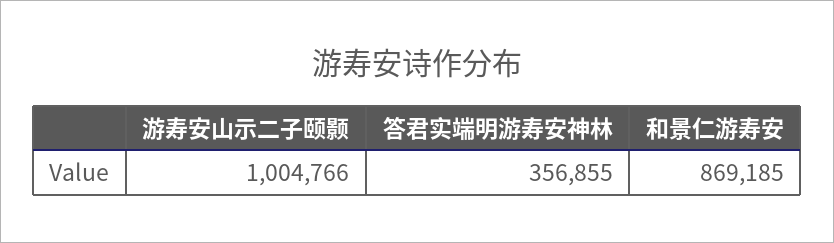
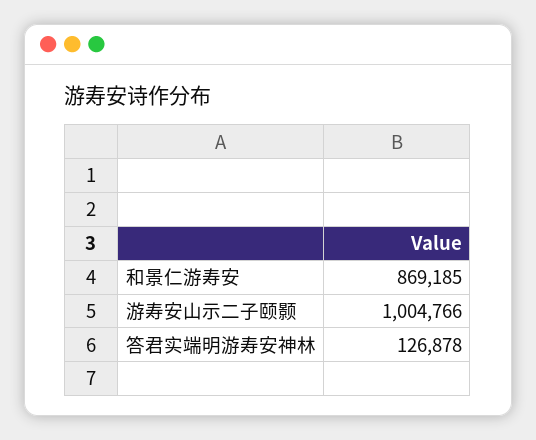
答君实端明游寿安神林: 356855 -> 126878

